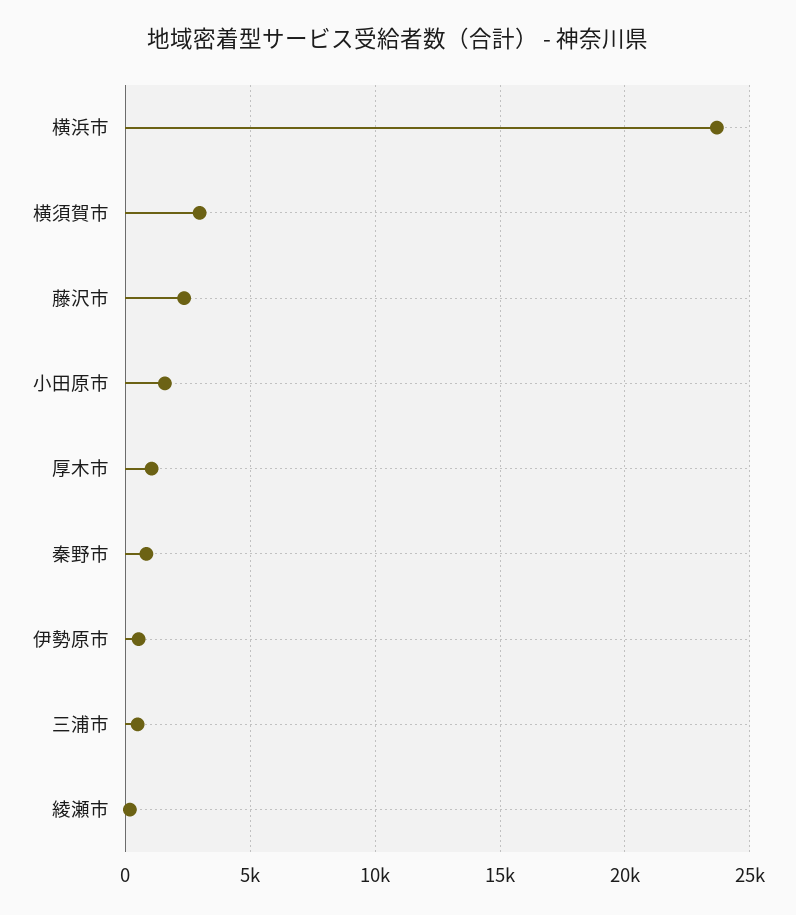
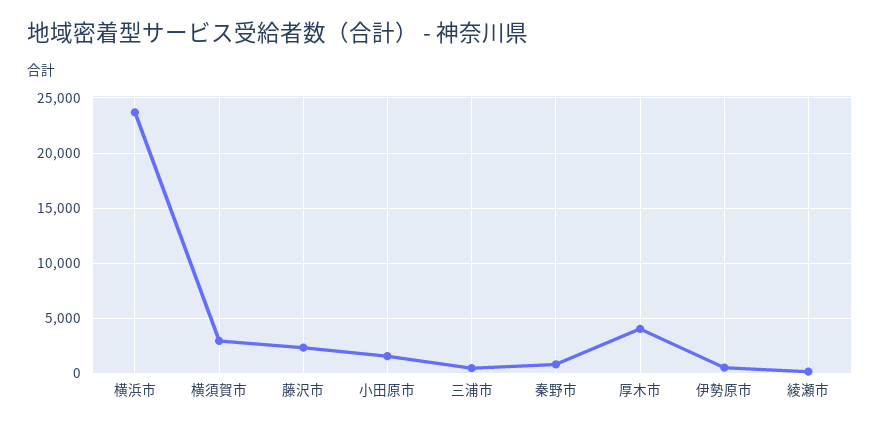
厚木市: 1000 -> 4000

